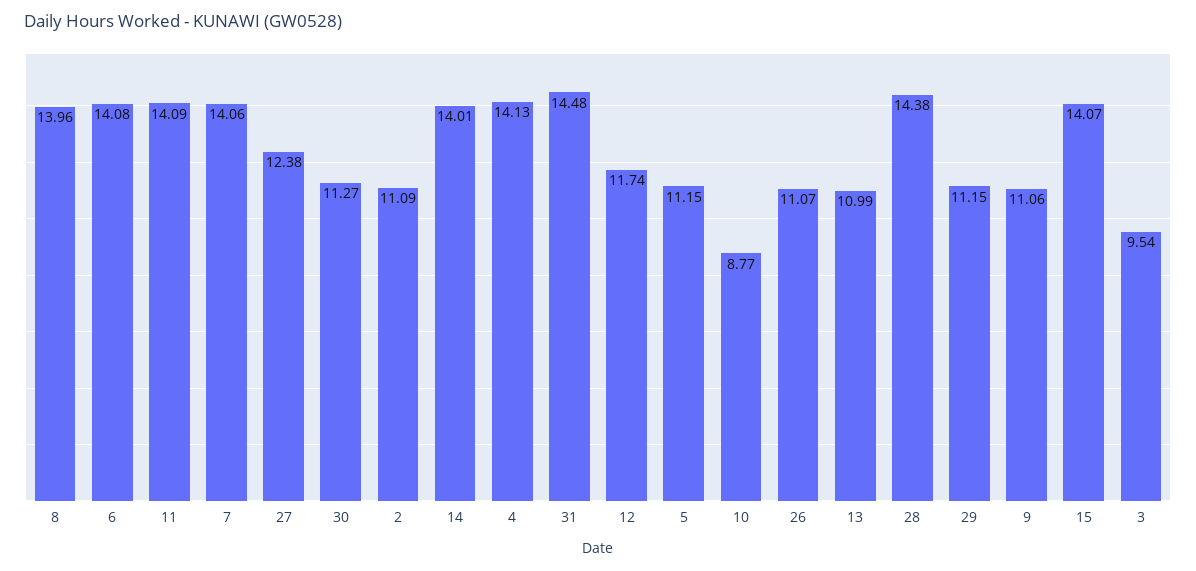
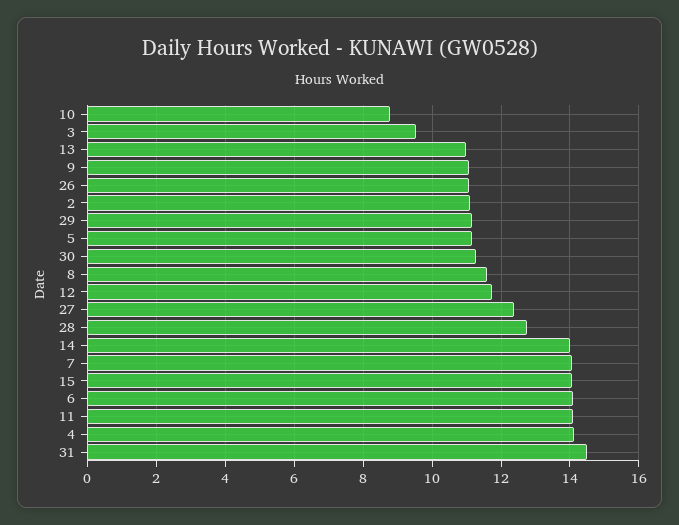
8: 13.96 -> 11.6
28: 14.38 -> 12.8

